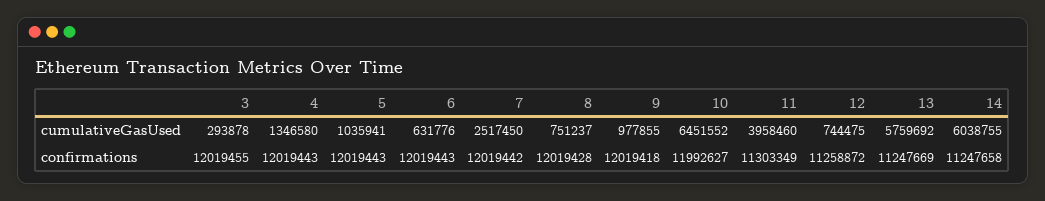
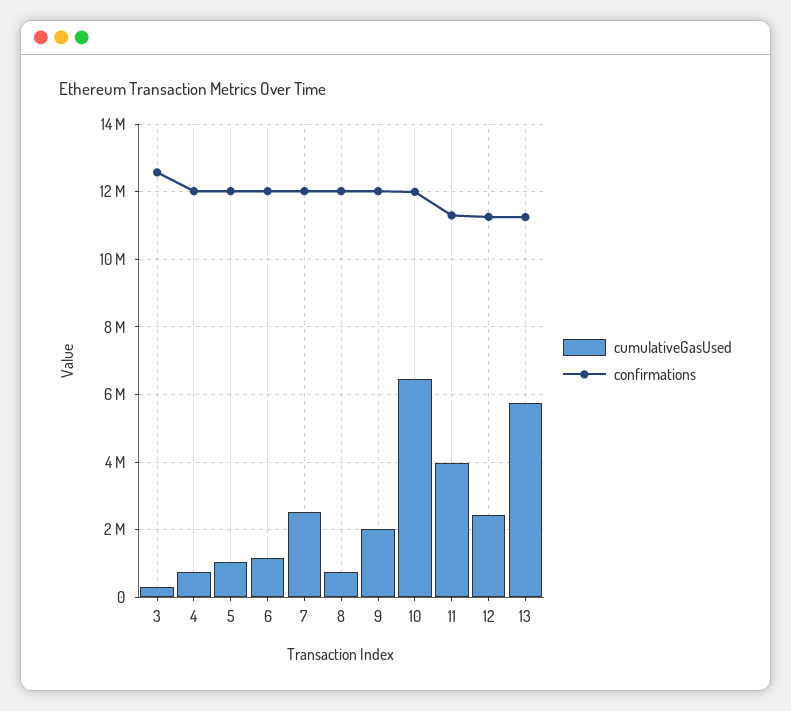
cumulativeGasUsed, 4: 1346580 -> 800000
cumulativeGasUsed, 6: 631776 -> 1200000
cumulativeGasUsed, 9: 977855 -> 2000000
cumulativeGasUsed, 12: 744475 -> 2400000
cumulativeGasUsed, 14: 6038755 -> none
confirmations, 3: 12019455 -> 12600000
confirmations, 14: 11247658 -> none

